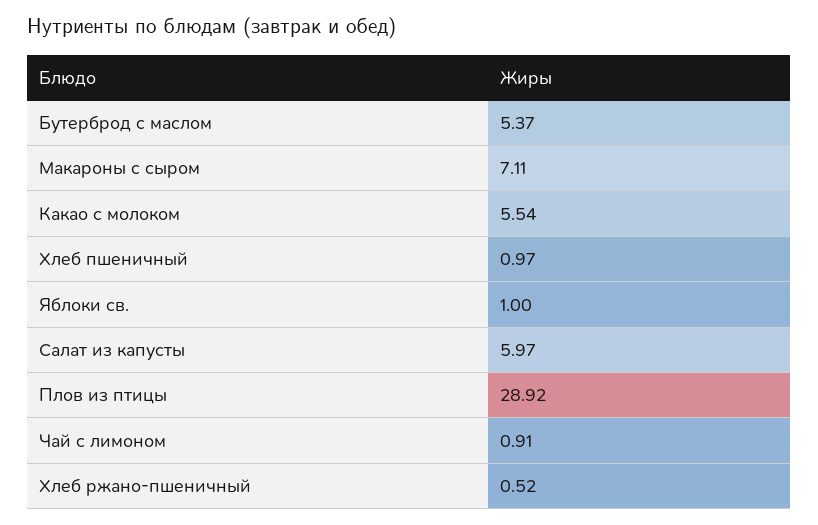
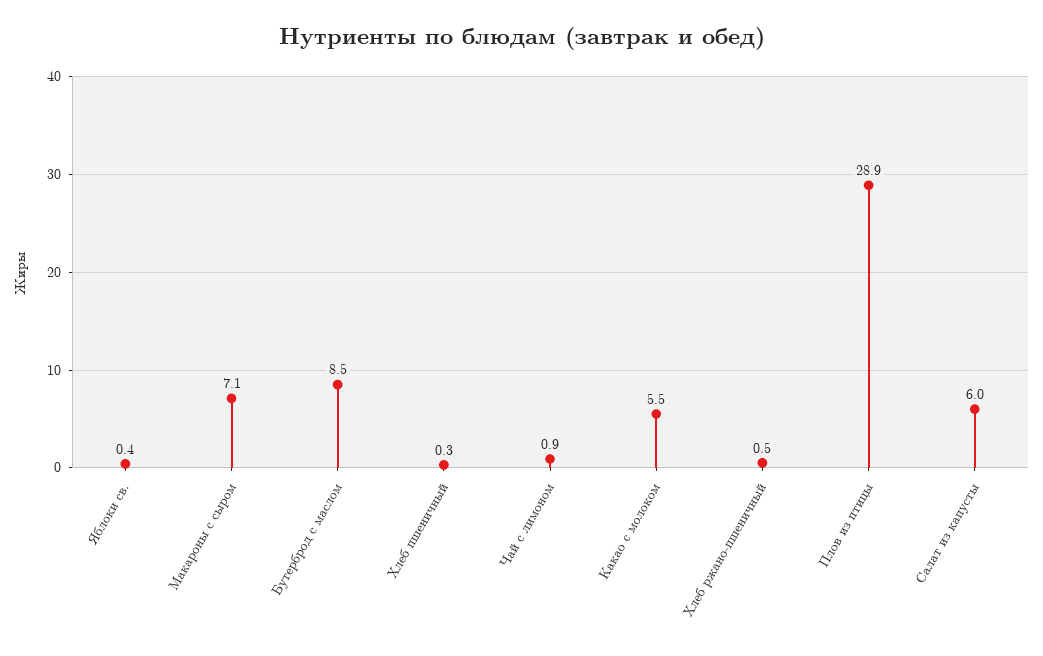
Бутерброд с маслом: 5.37 -> 8.5
Хлеб пшеничный: 0.97 -> 0.3
Яблоки св.: 1 -> 0.4

